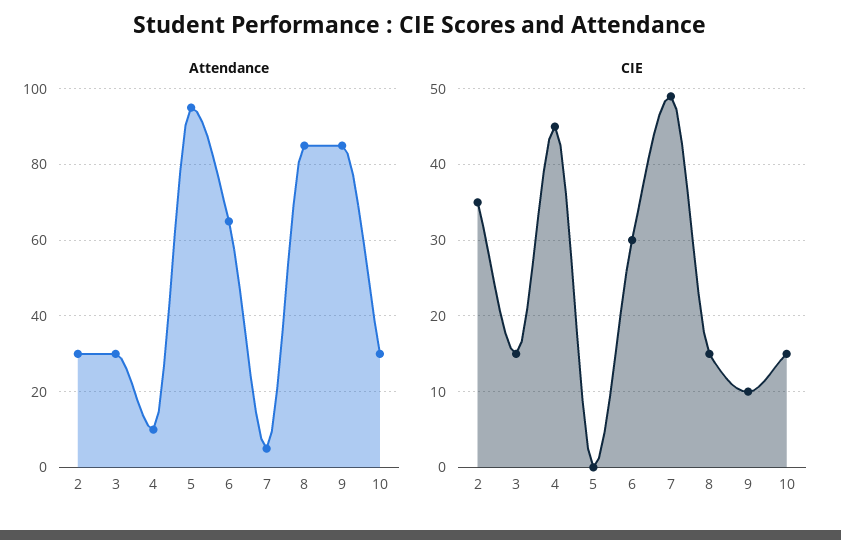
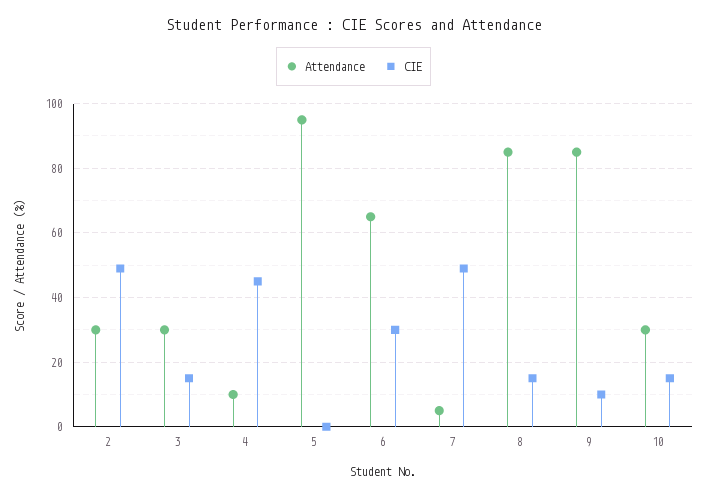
CIE, 2: 35 -> 50

